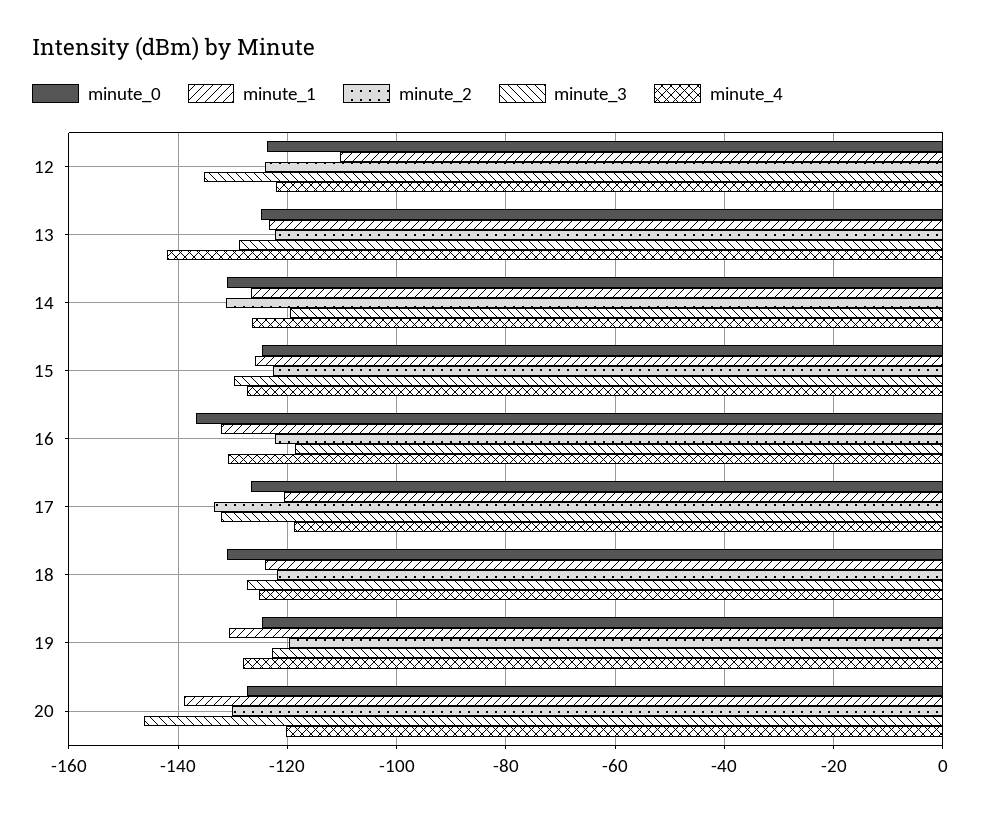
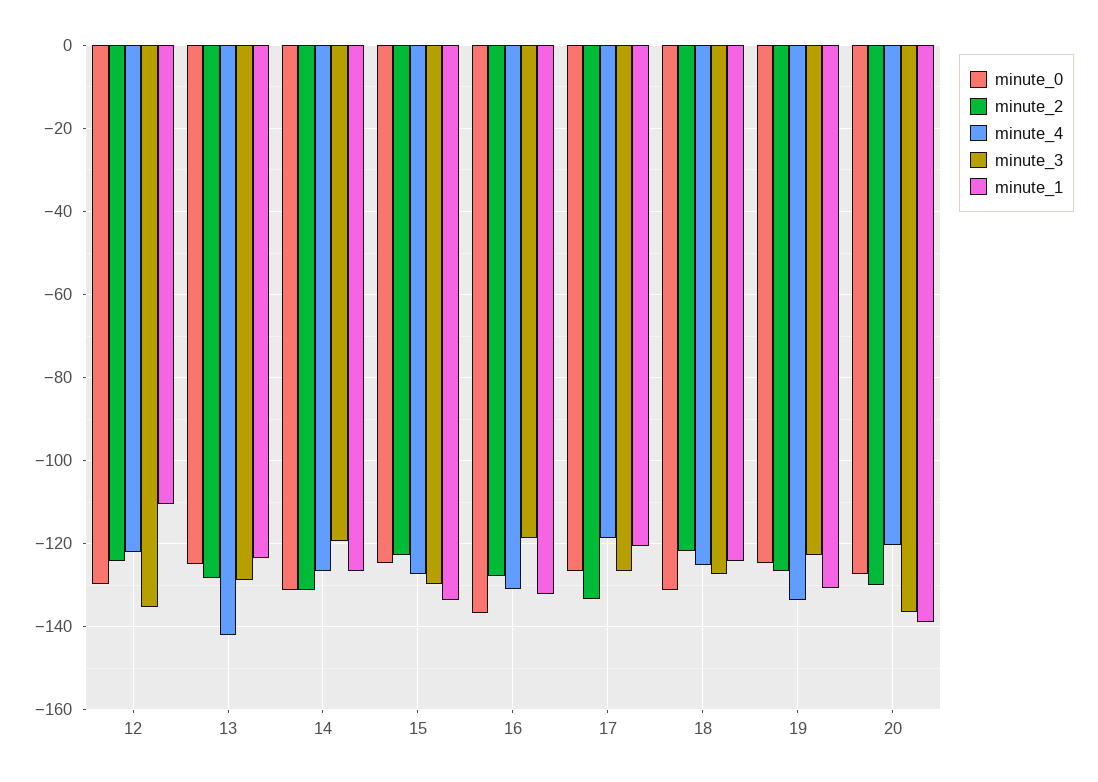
minute_0, 12: -124 -> -130
minute_2, 13: -122 -> -128
minute_1, 15: -126 -> -134
minute_2, 16: -122 -> -128
minute_3, 17: -132 -> -126
minute_2, 19: -120 -> -126
minute_4, 19: -128 -> -134
minute_3, 20: -146 -> -136

